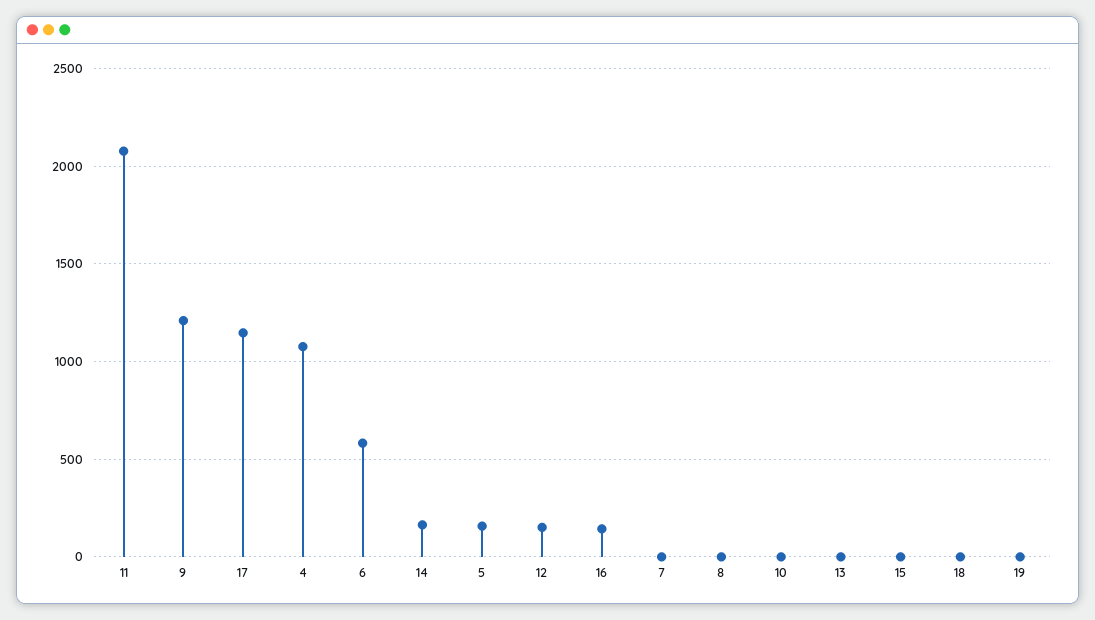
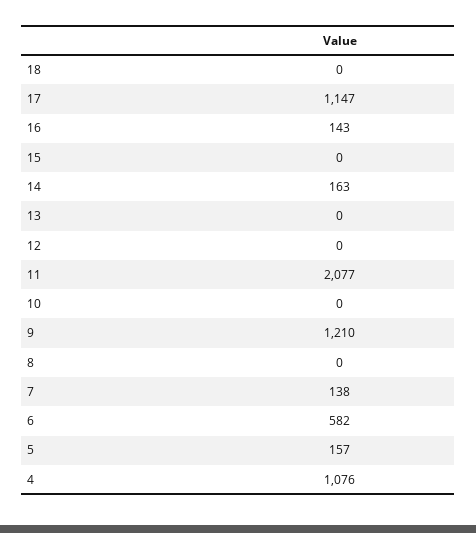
12: 150 -> 0
7: 0 -> 138
19: 0 -> none

